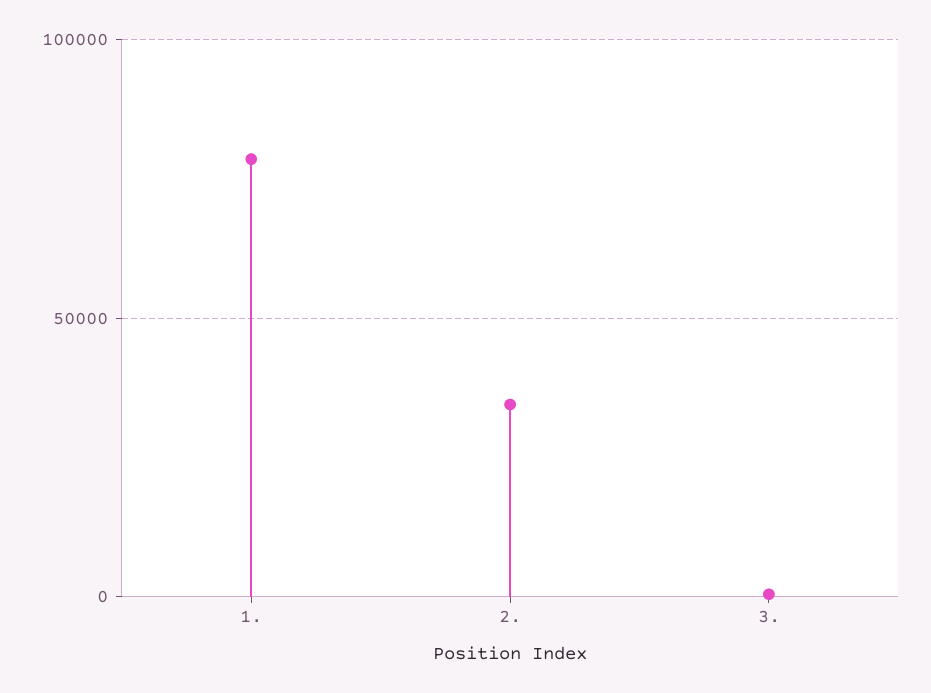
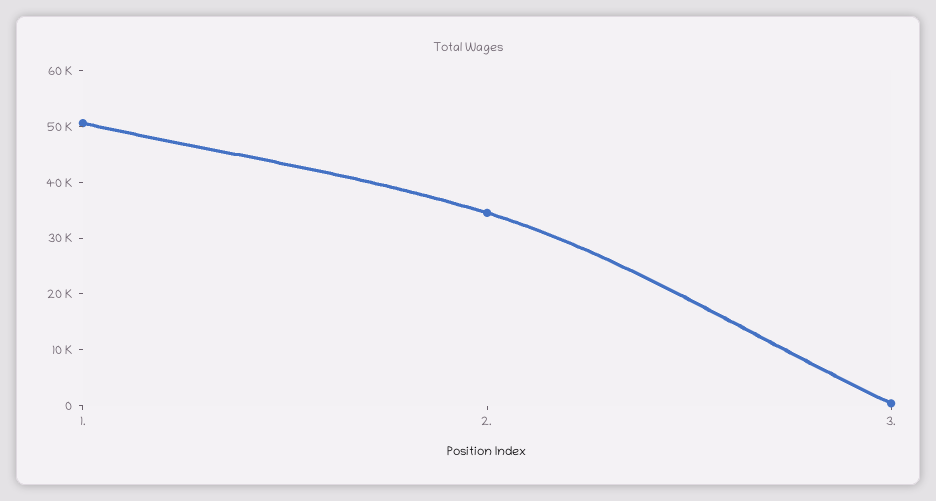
1.: 80000 -> 50000

